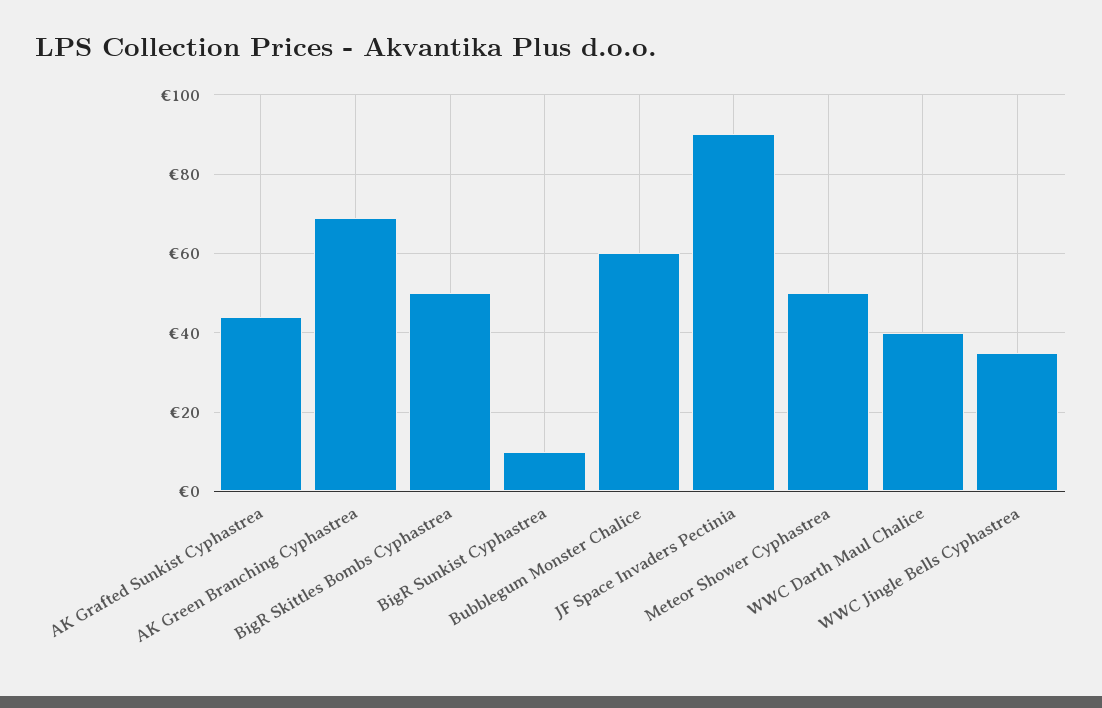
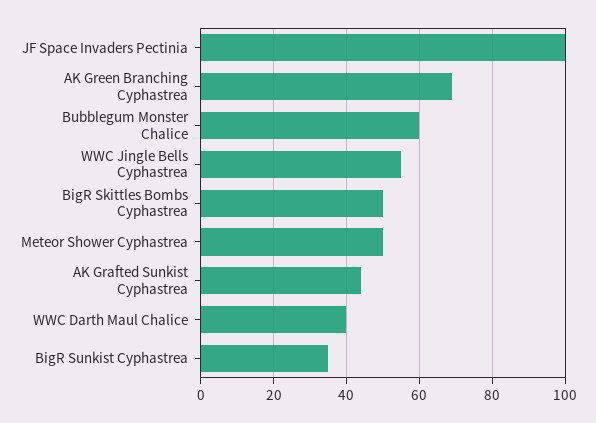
BigR Sunkist Cyphastrea: 10 -> 35
JF Space Invaders Pectinia: 90 -> 100
WWC Jingle Bells Cyphastrea: 35 -> 55

